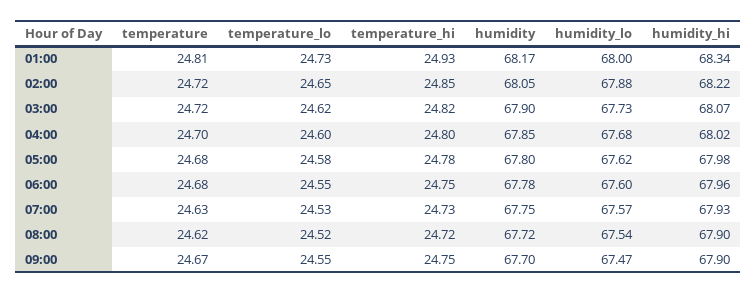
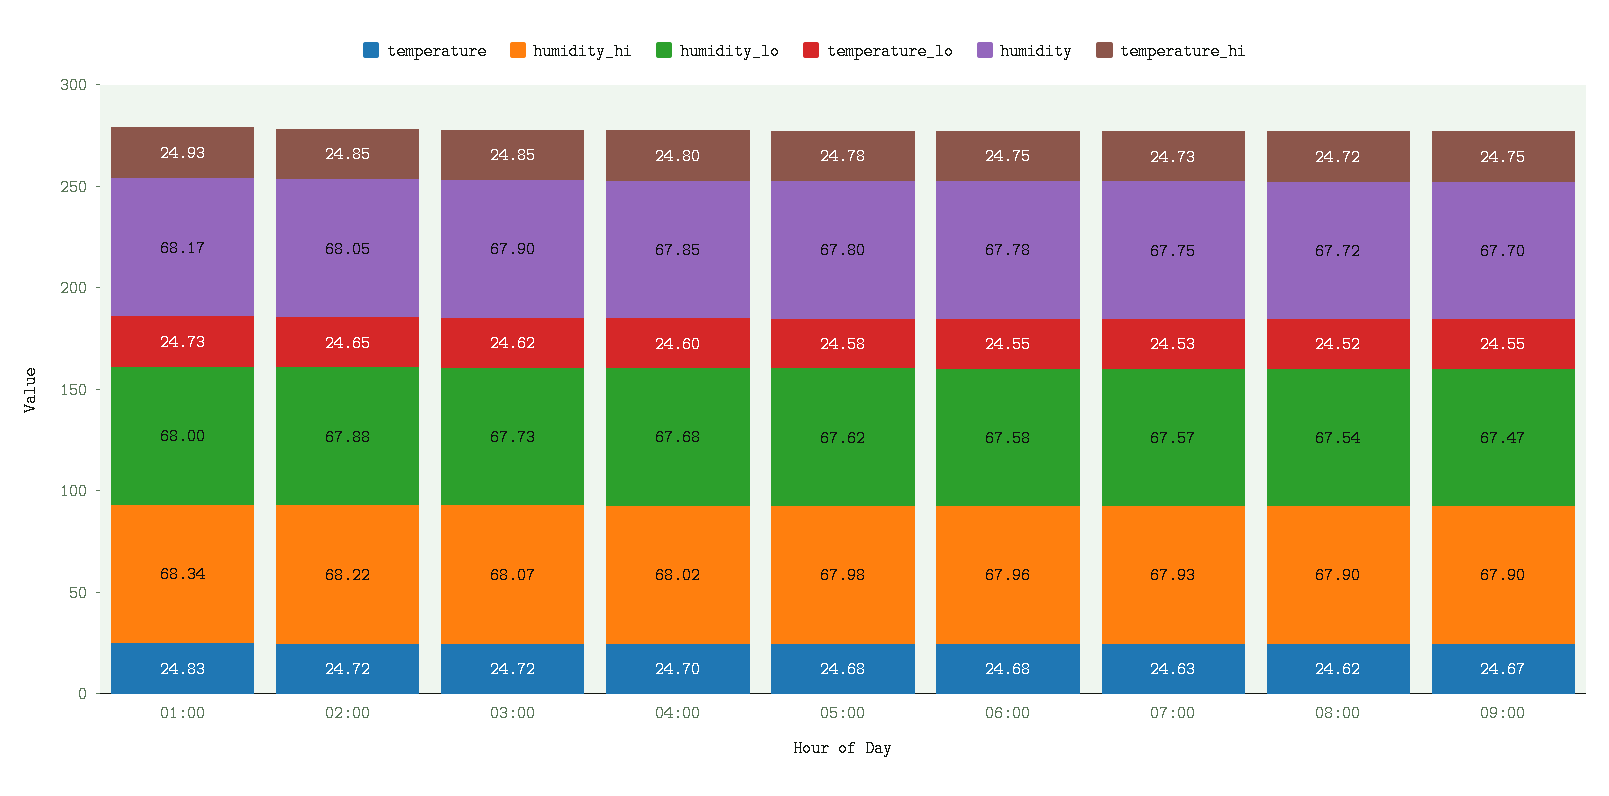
temperature, 01:00: 24.81 -> 24.83
temperature_hi, 03:00: 24.82 -> 24.85
humidity_lo, 06:00: 67.6 -> 67.58

